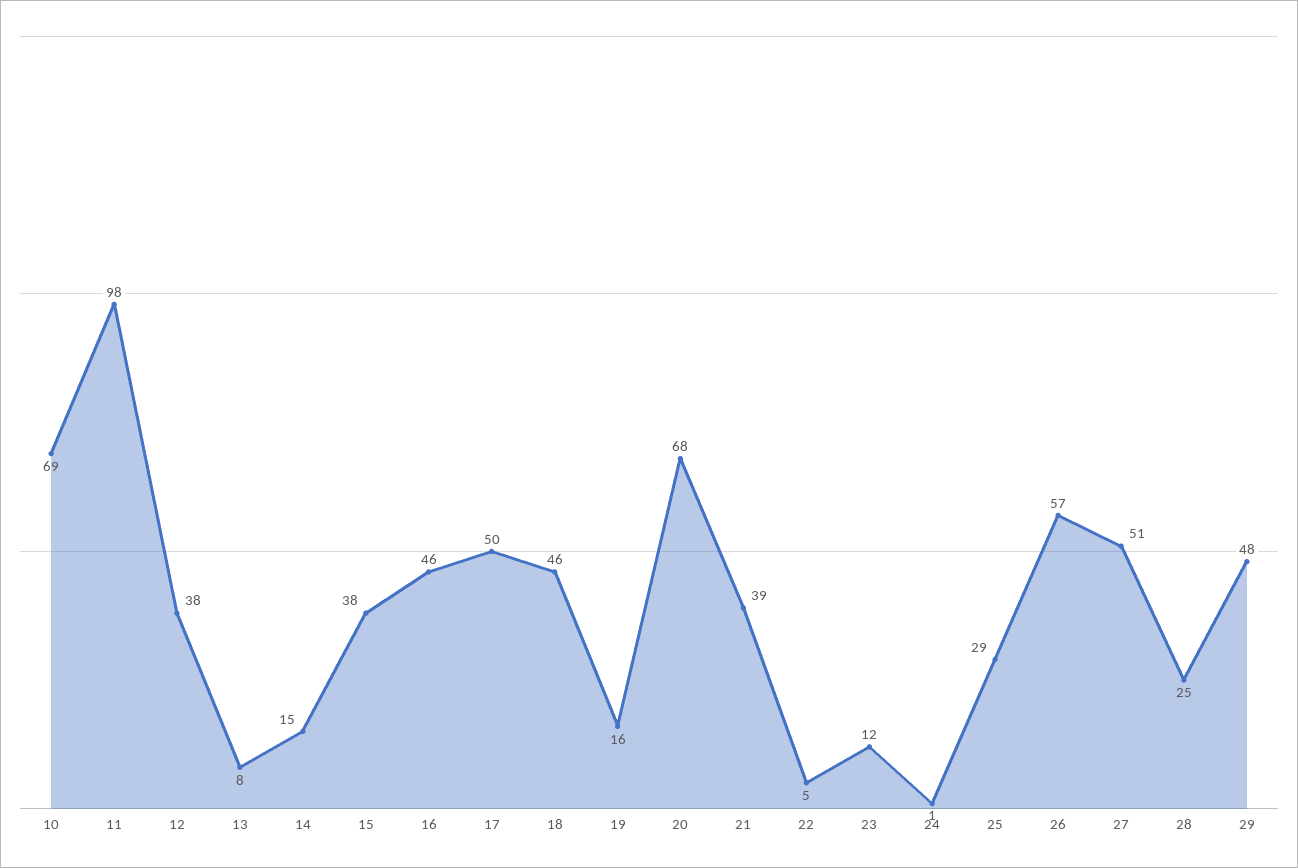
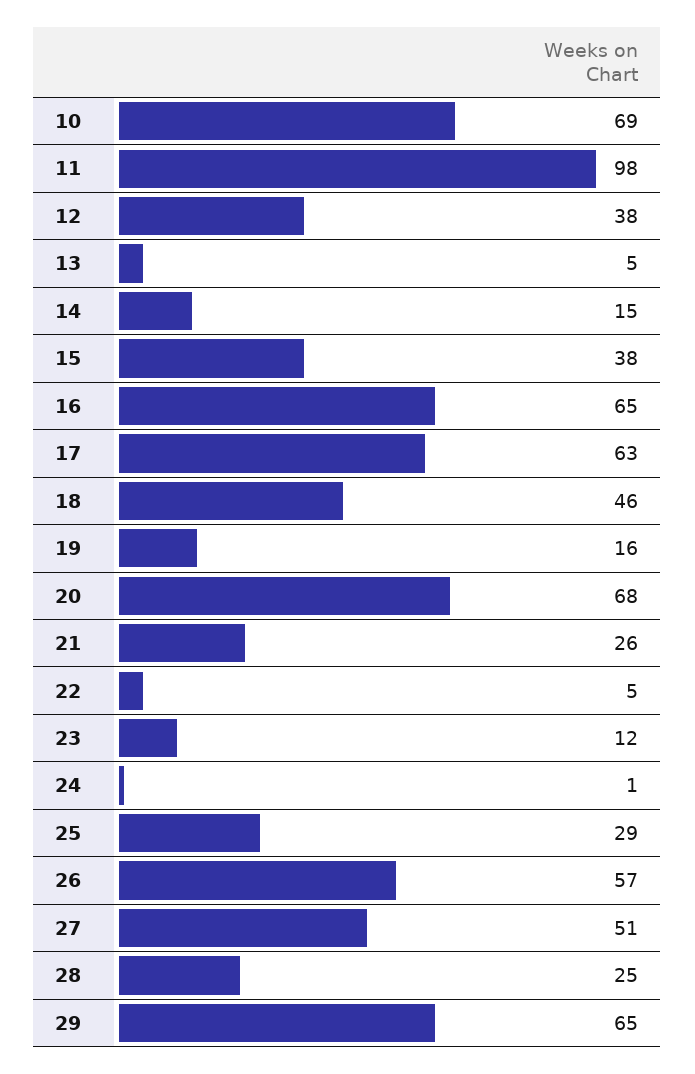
13: 8 -> 5
16: 46 -> 65
17: 50 -> 63
21: 39 -> 26
29: 48 -> 65

